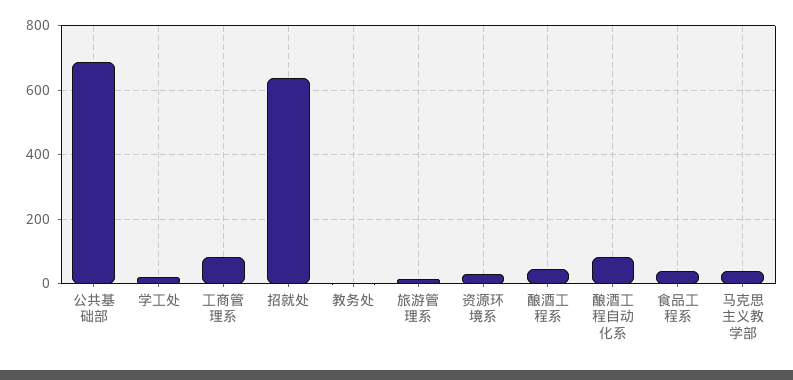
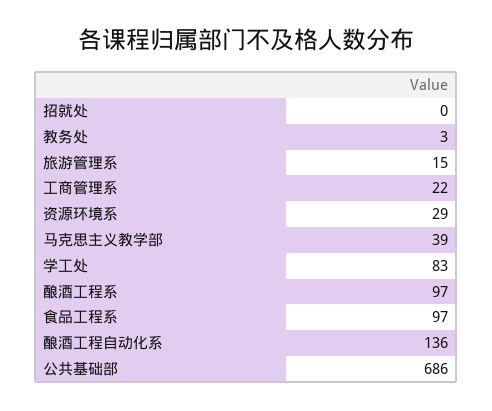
学工处: 20 -> 83
工商管理系: 80 -> 22
招就处: 640 -> 0
酿酒工程系: 40 -> 97
酿酒工程自动化系: 80 -> 136
食品工程系: 40 -> 97

